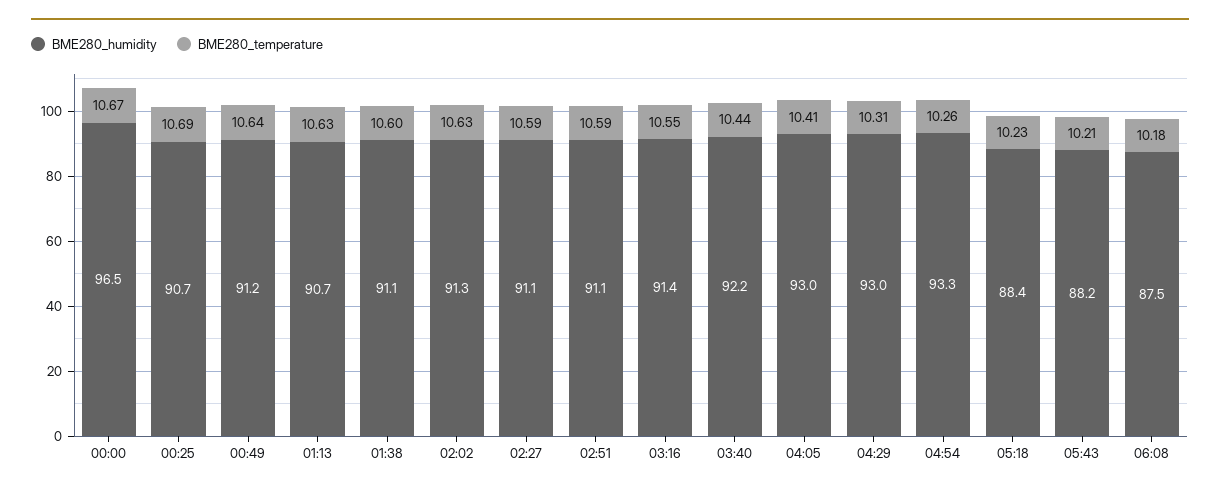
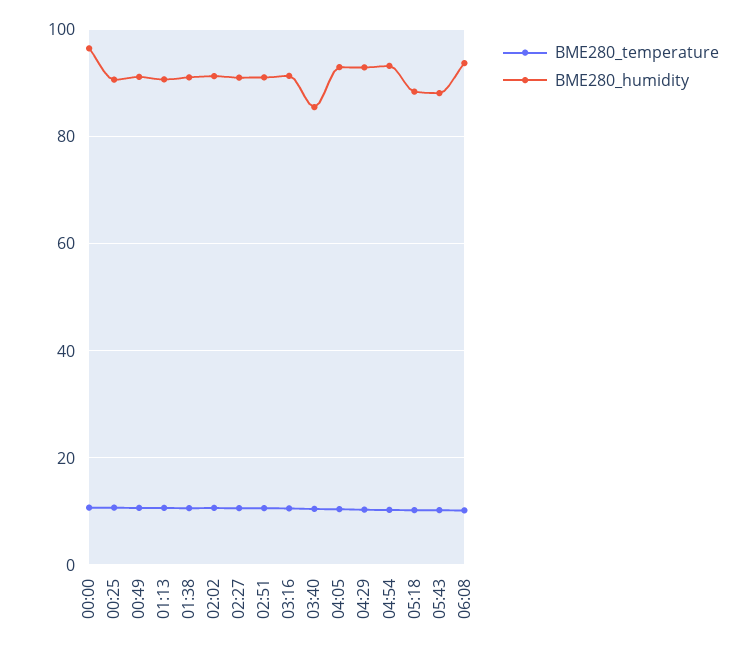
BME280_humidity, 03:40: 92.2 -> 86
BME280_humidity, 06:08: 87.5 -> 94

